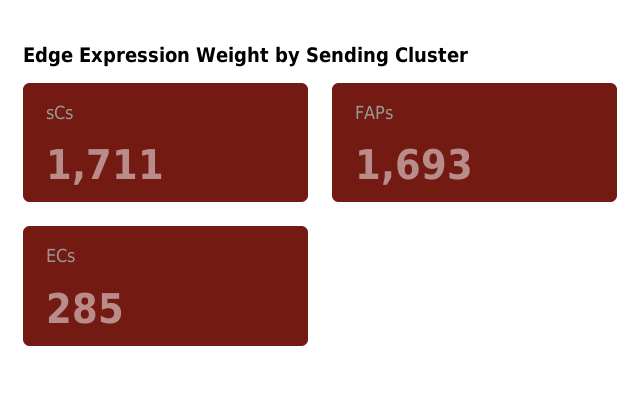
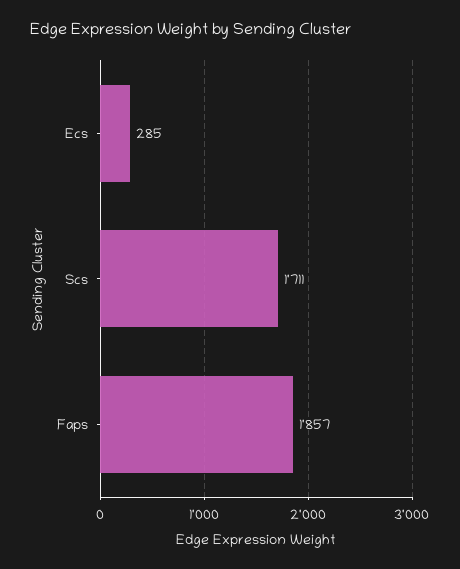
FAPs: 1693 -> 1857

